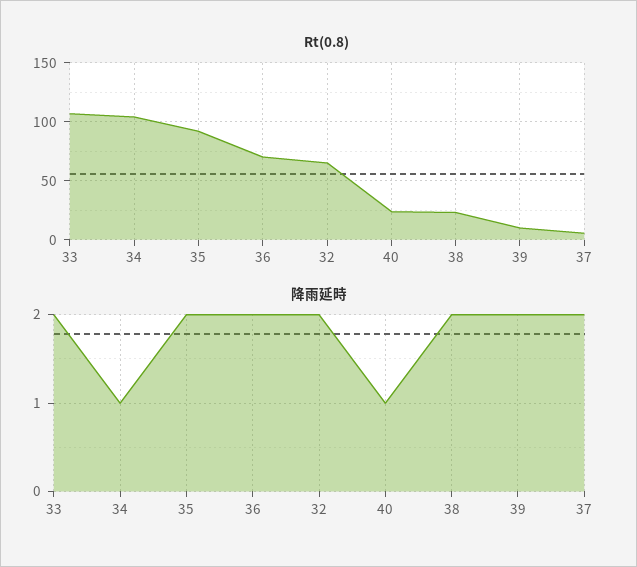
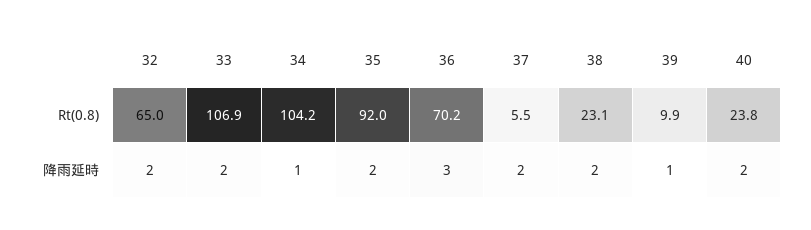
降雨延時, 36: 2 -> 3
降雨延時, 40: 1 -> 2
降雨延時, 39: 2 -> 1

